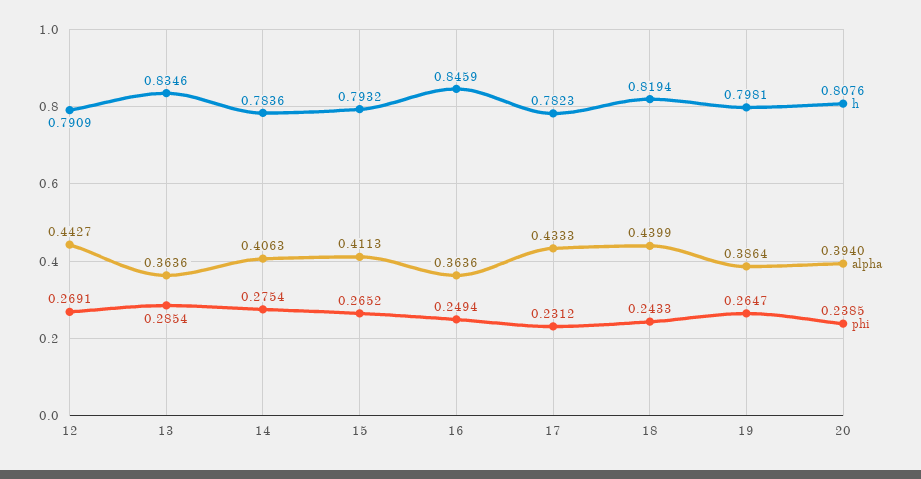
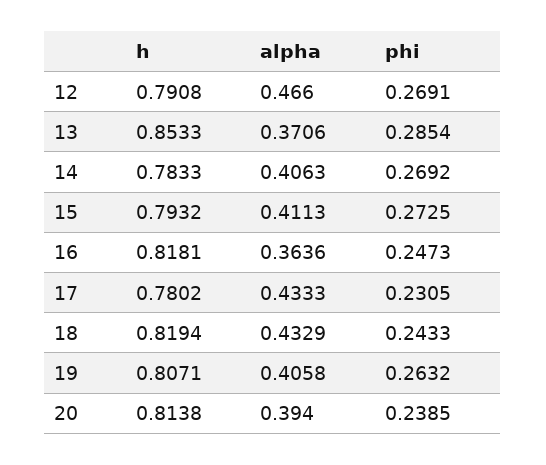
h, 12: 0.7909 -> 0.7908
alpha, 12: 0.4427 -> 0.466
h, 13: 0.8346 -> 0.8533
alpha, 13: 0.3636 -> 0.3706
h, 14: 0.7836 -> 0.7833
phi, 14: 0.2754 -> 0.2692
phi, 15: 0.2652 -> 0.2725
h, 16: 0.8459 -> 0.8181
phi, 16: 0.2494 -> 0.2473
h, 17: 0.7823 -> 0.7802
phi, 17: 0.2312 -> 0.2305
alpha, 18: 0.4399 -> 0.4329
h, 19: 0.7981 -> 0.8071
alpha, 19: 0.3864 -> 0.4058
phi, 19: 0.2647 -> 0.2632
h, 20: 0.8076 -> 0.8138

